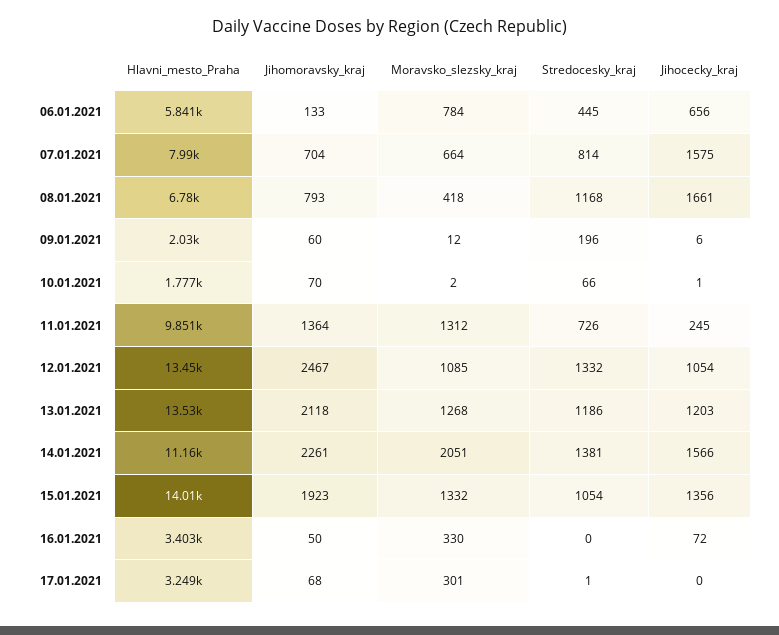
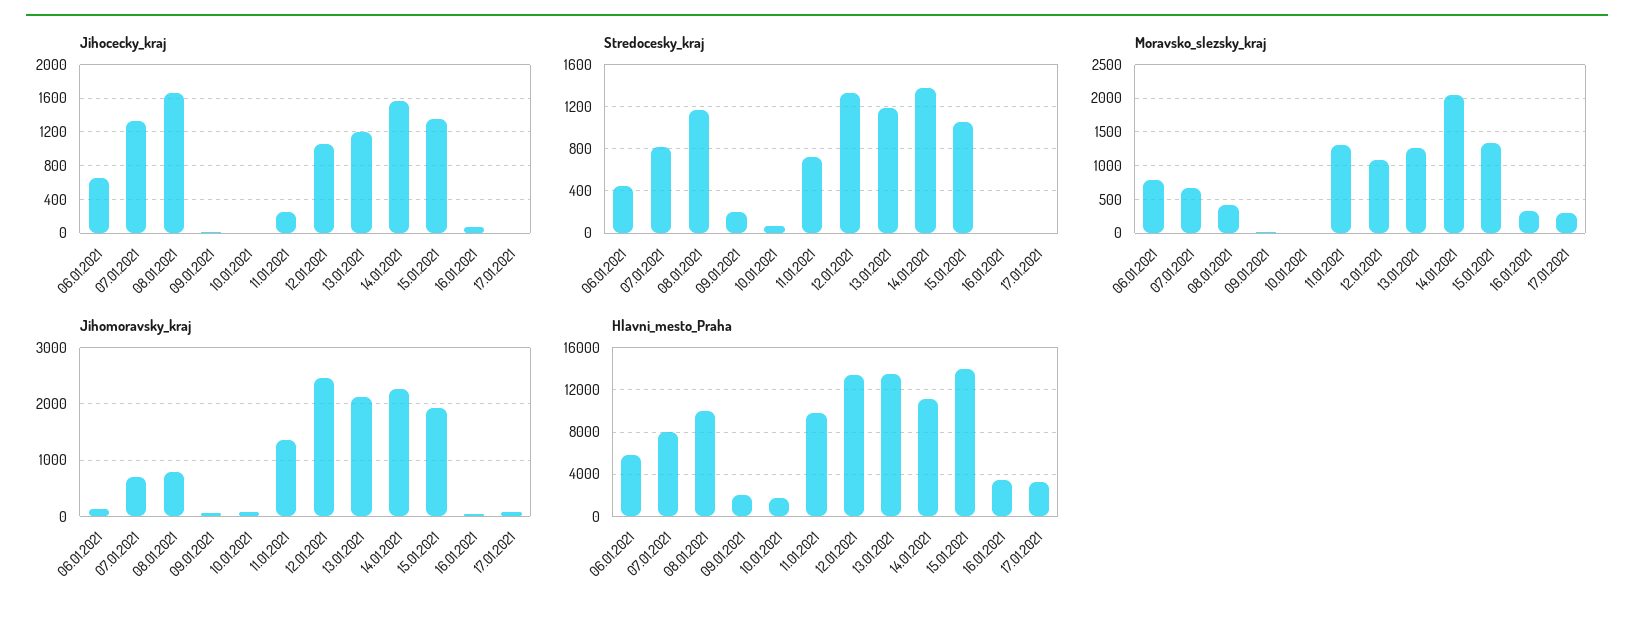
Jihocecky_kraj, 07.01.2021: 1575 -> 1300
Hlavni_mesto_Praha, 08.01.2021: 6780 -> 10000

